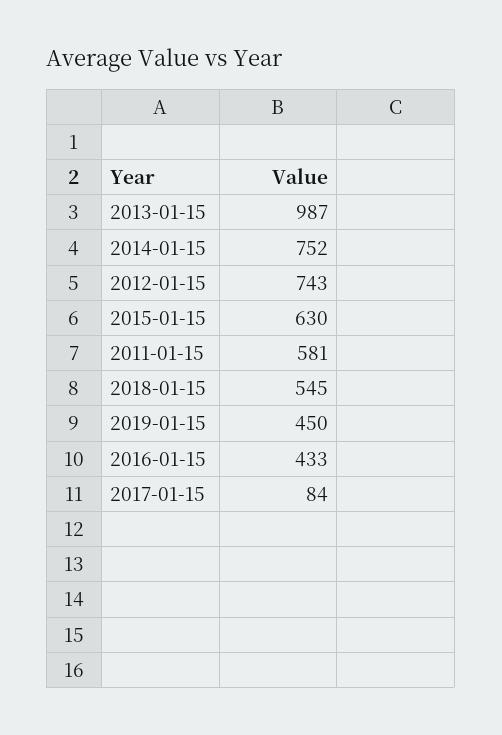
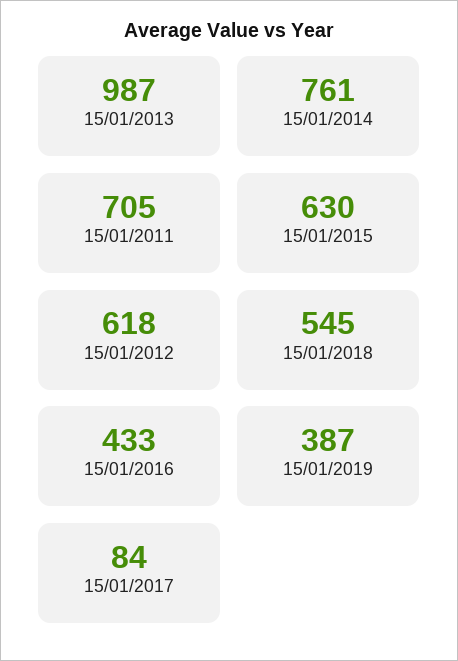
2014-01-15: 752 -> 761
2012-01-15: 743 -> 618
2011-01-15: 581 -> 705
2019-01-15: 450 -> 387

